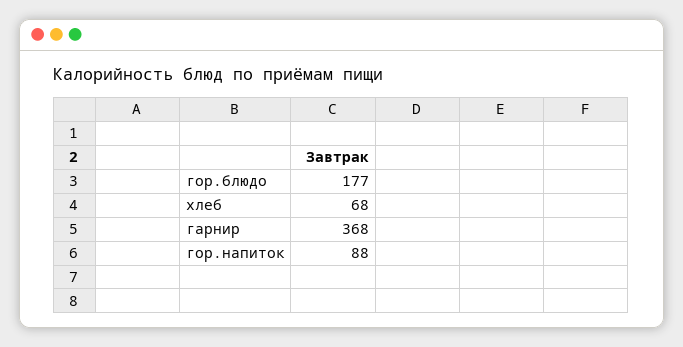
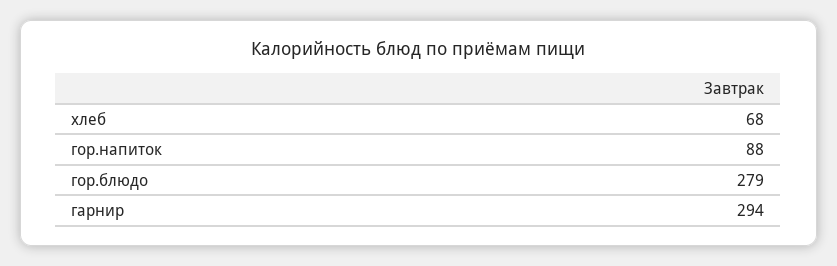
гор.блюдо: 177 -> 279
гарнир: 368 -> 294

